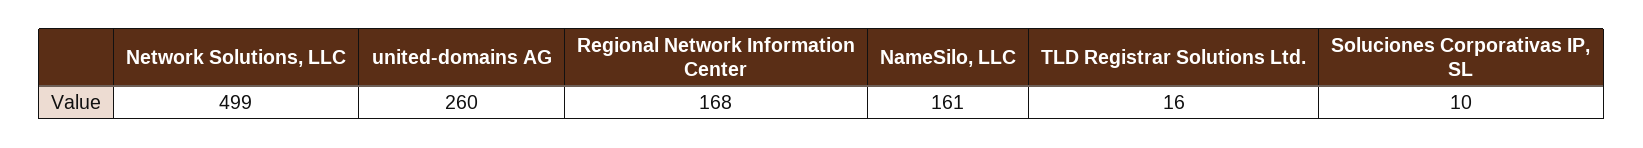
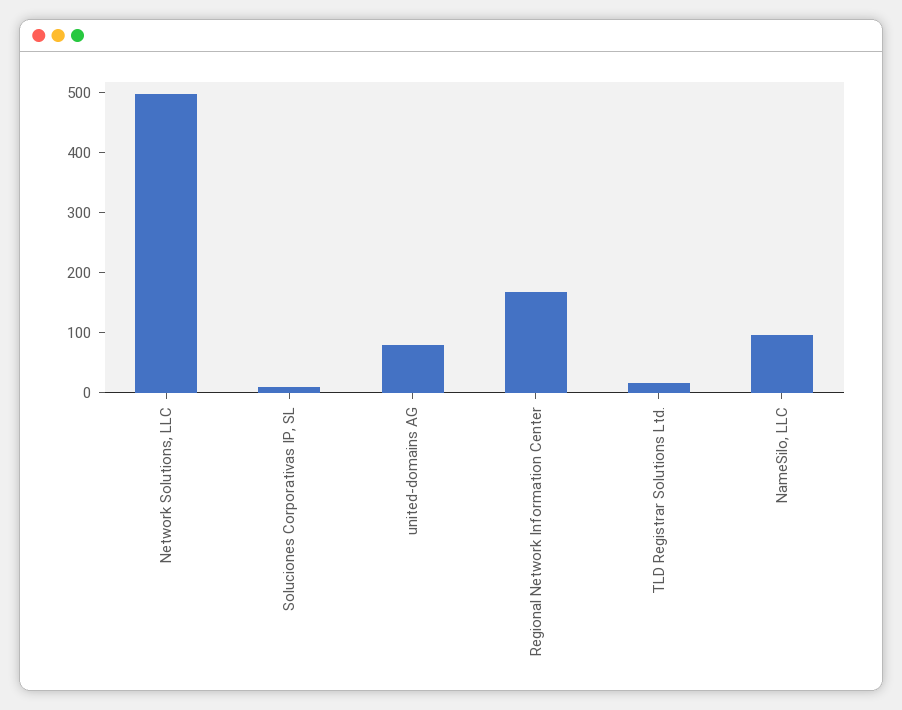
united-domains AG: 260 -> 80
NameSilo, LLC: 161 -> 100

